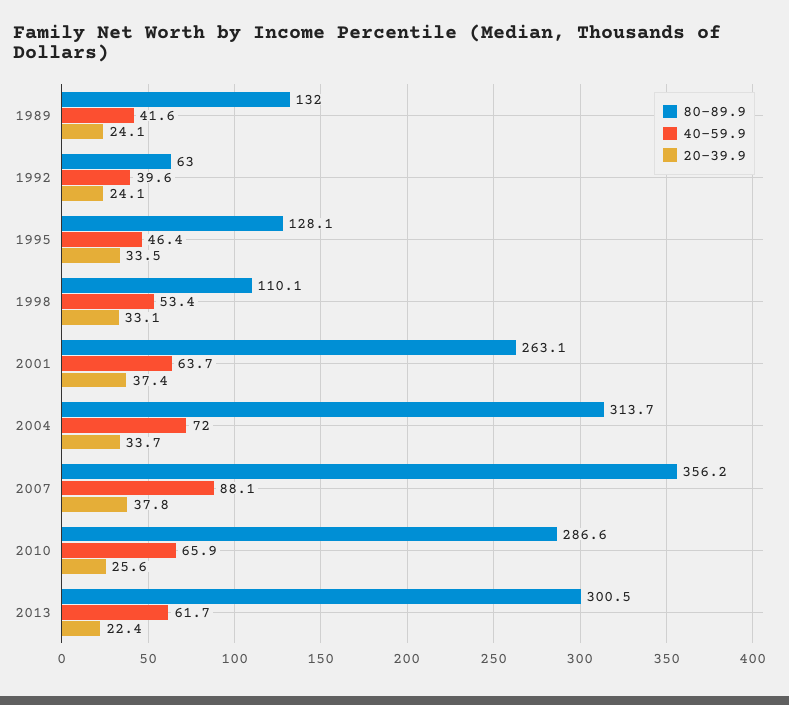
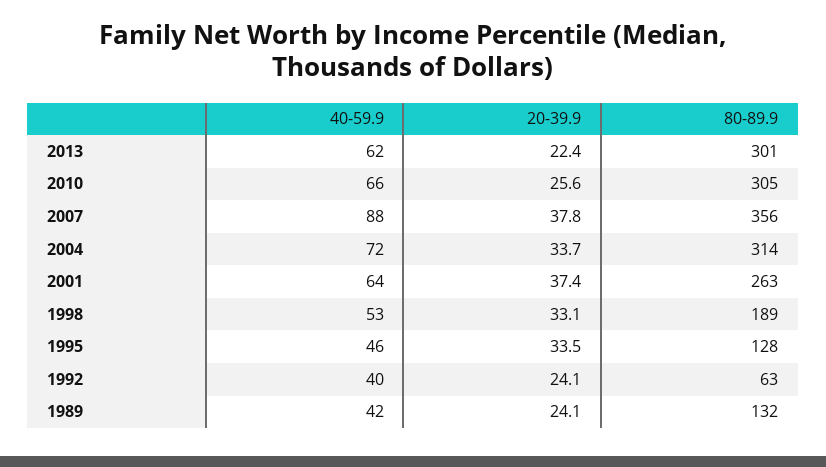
80-89.9, 1998: 110.1 -> 189
80-89.9, 2010: 286.6 -> 305

